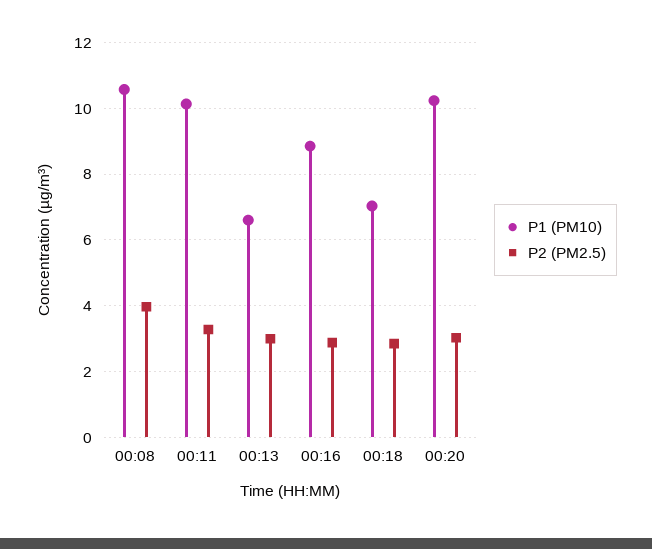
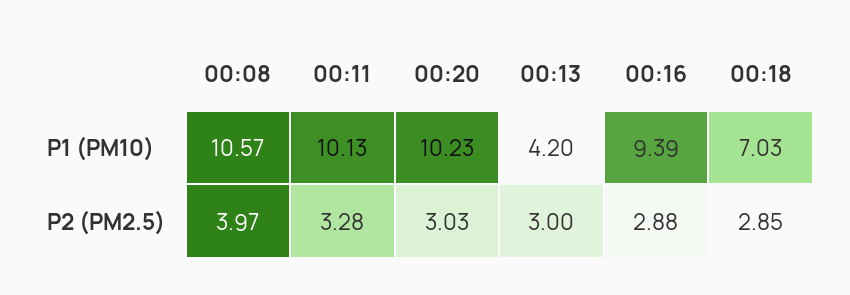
P1 (PM10), 00:13: 6.6 -> 4.2
P1 (PM10), 00:16: 8.8 -> 9.39

